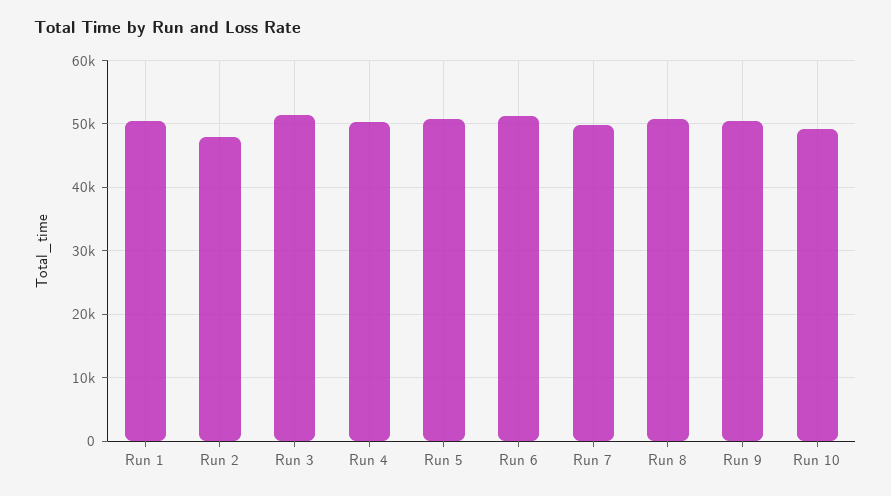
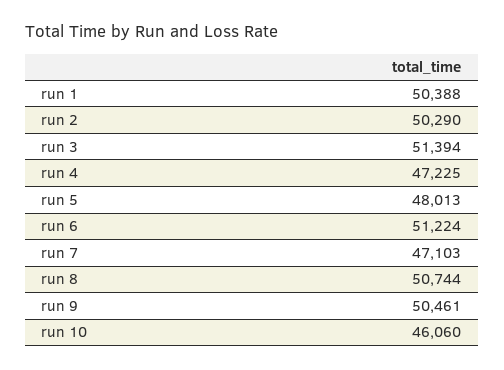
Run 2: 48000 -> 50290
Run 4: 50000 -> 47225
Run 5: 51000 -> 48013
Run 7: 50000 -> 47103
Run 10: 49000 -> 46060

